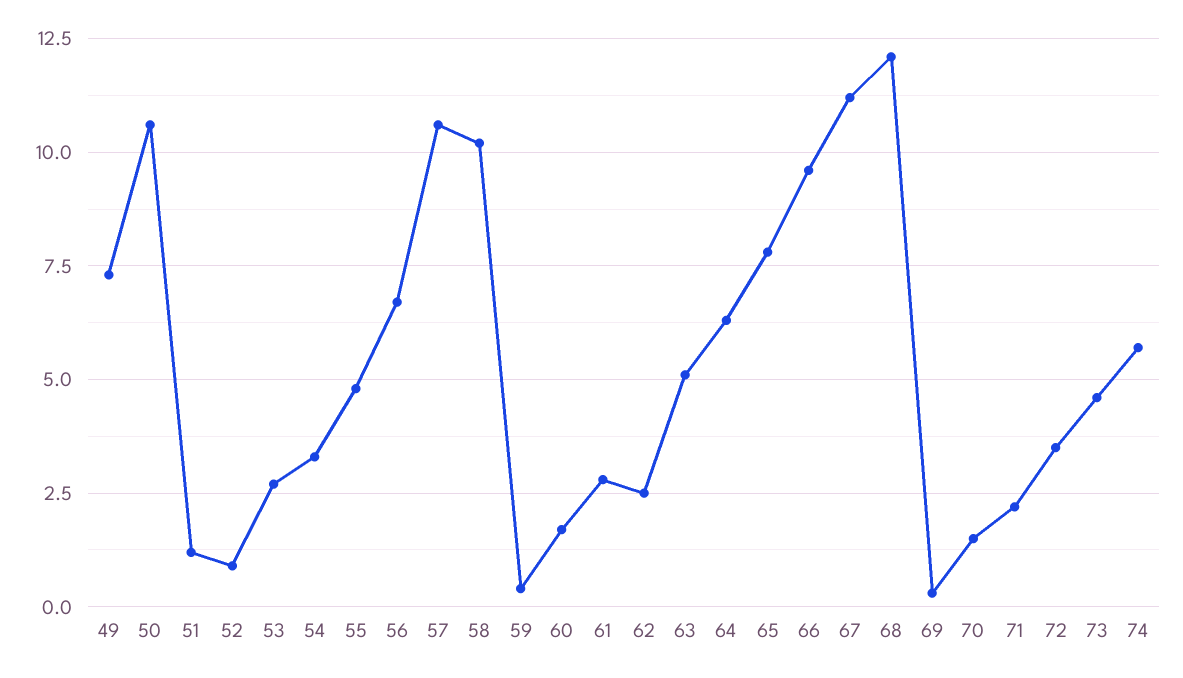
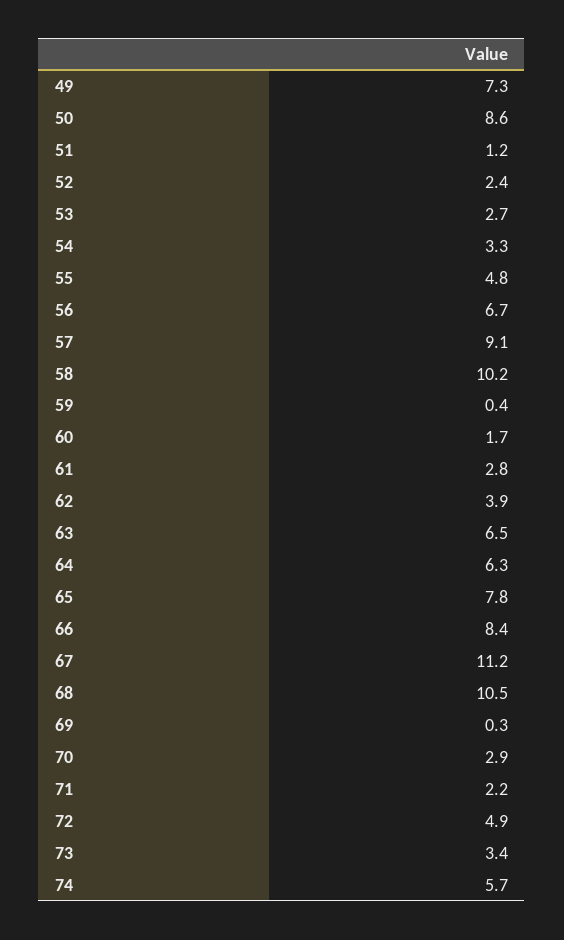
50: 10.5 -> 8.6
52: 1 -> 2.4
57: 10.5 -> 9.1
62: 2.5 -> 3.9
63: 5 -> 6.5
66: 9.5 -> 8.4
68: 12 -> 10.5
70: 1.5 -> 2.9
72: 3.5 -> 4.9
73: 4.5 -> 3.4

